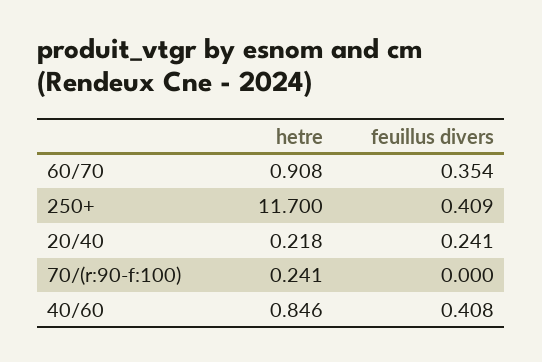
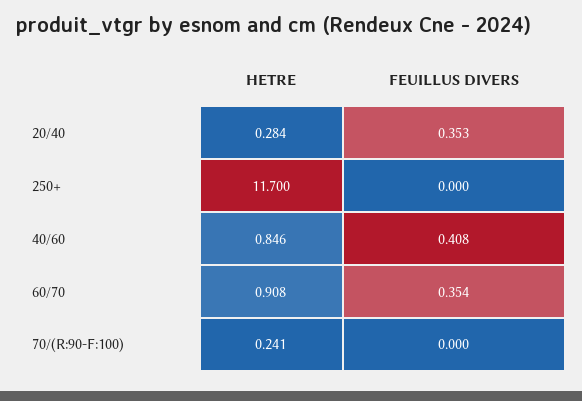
feuillus divers, 250+: 0.409 -> 0
hetre, 20/40: 0.218 -> 0.284
feuillus divers, 20/40: 0.241 -> 0.353

